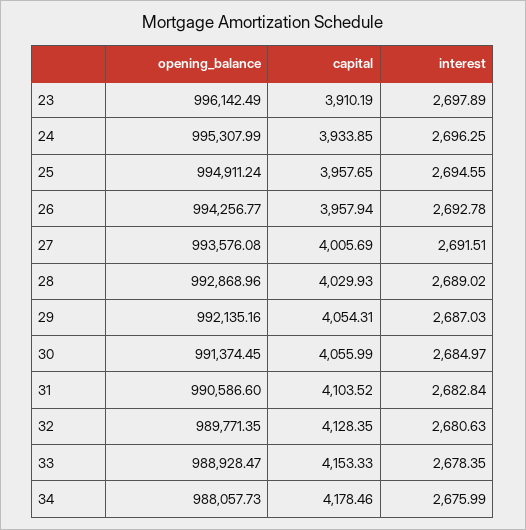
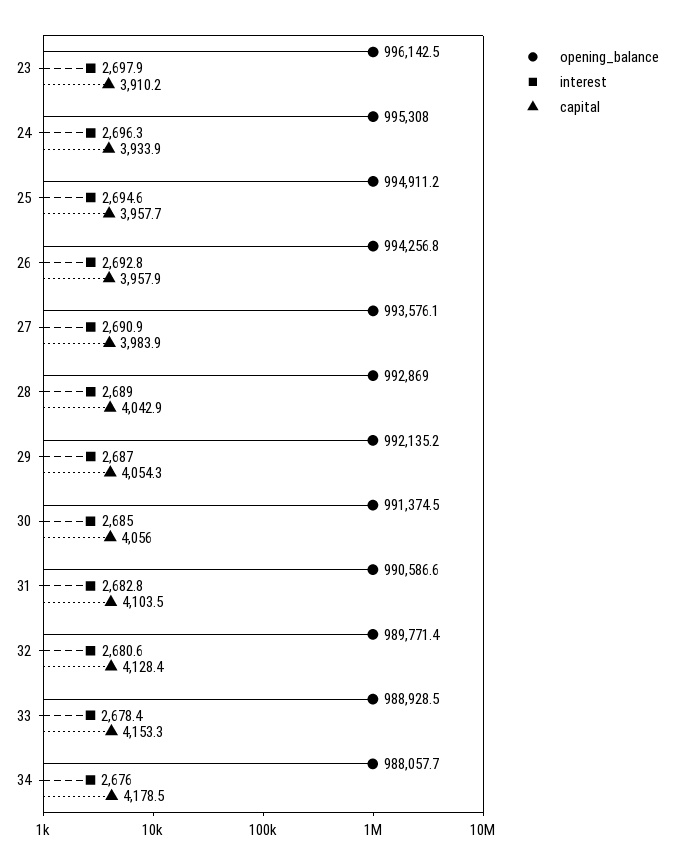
capital, 27: 4005.69 -> 3983.9
interest, 27: 2691.51 -> 2690.9
capital, 28: 4029.93 -> 4042.9

